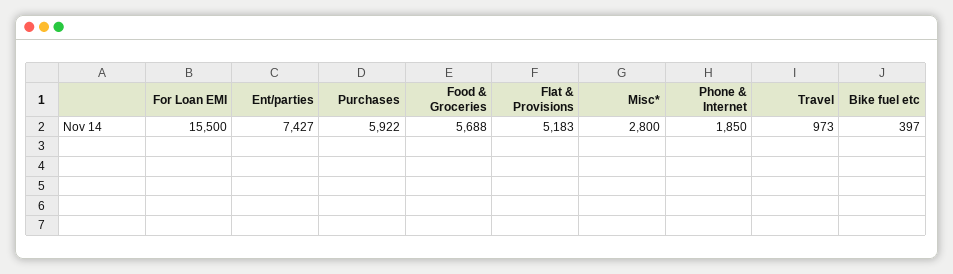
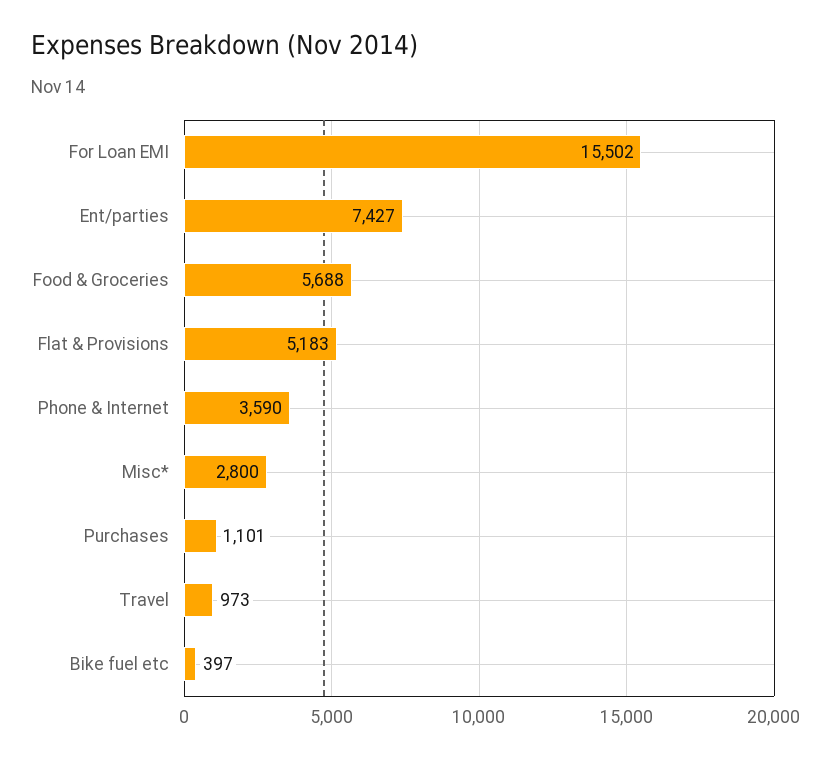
For Loan EMI: 15500 -> 15502
Purchases: 5922 -> 1101
Phone & Internet: 1850 -> 3590

